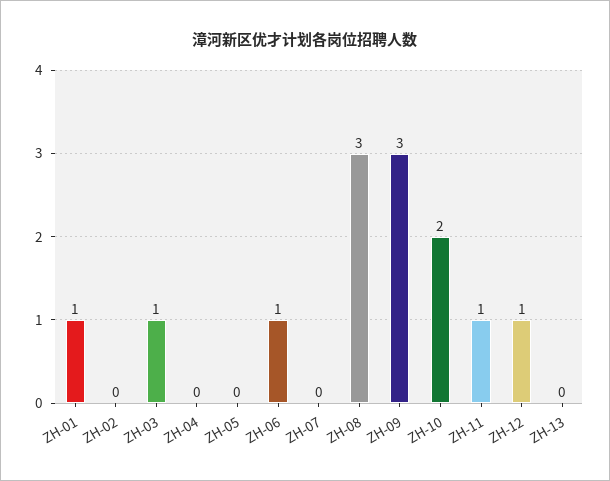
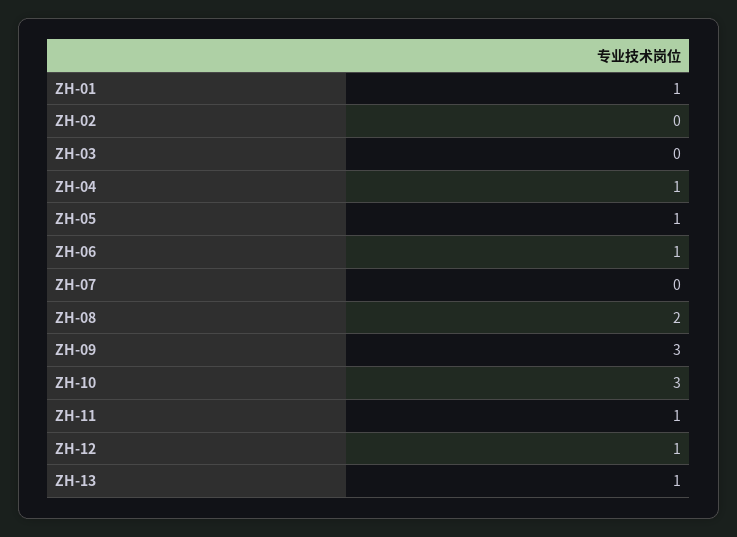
ZH-03: 1 -> 0
ZH-04: 0 -> 1
ZH-05: 0 -> 1
ZH-08: 3 -> 2
ZH-10: 2 -> 3
ZH-13: 0 -> 1

